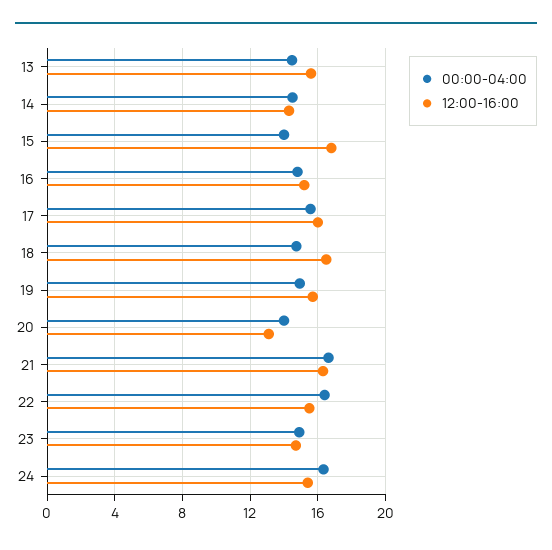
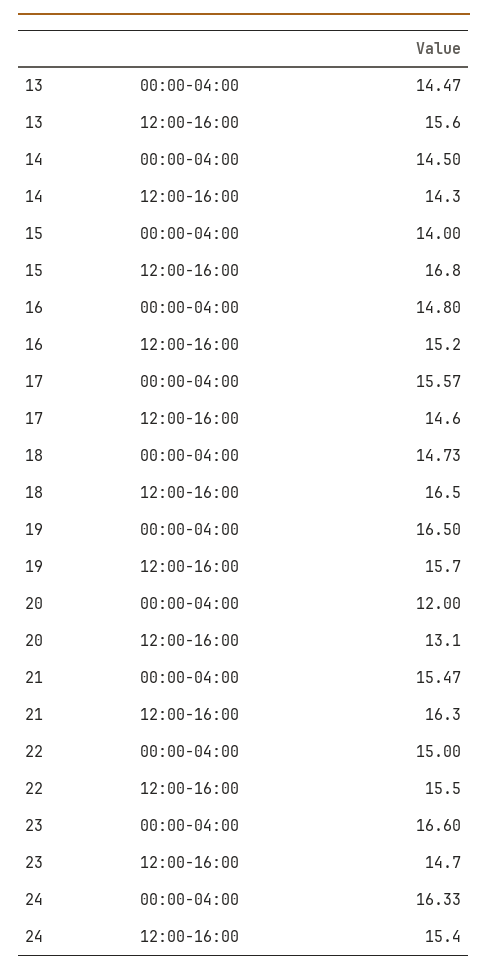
12:00-16:00, 17: 16 -> 14.6
00:00-04:00, 19: 15 -> 16.5
00:00-04:00, 20: 14 -> 12
00:00-04:00, 21: 16.5 -> 15.47
00:00-04:00, 22: 16.5 -> 15
00:00-04:00, 23: 15 -> 16.6

